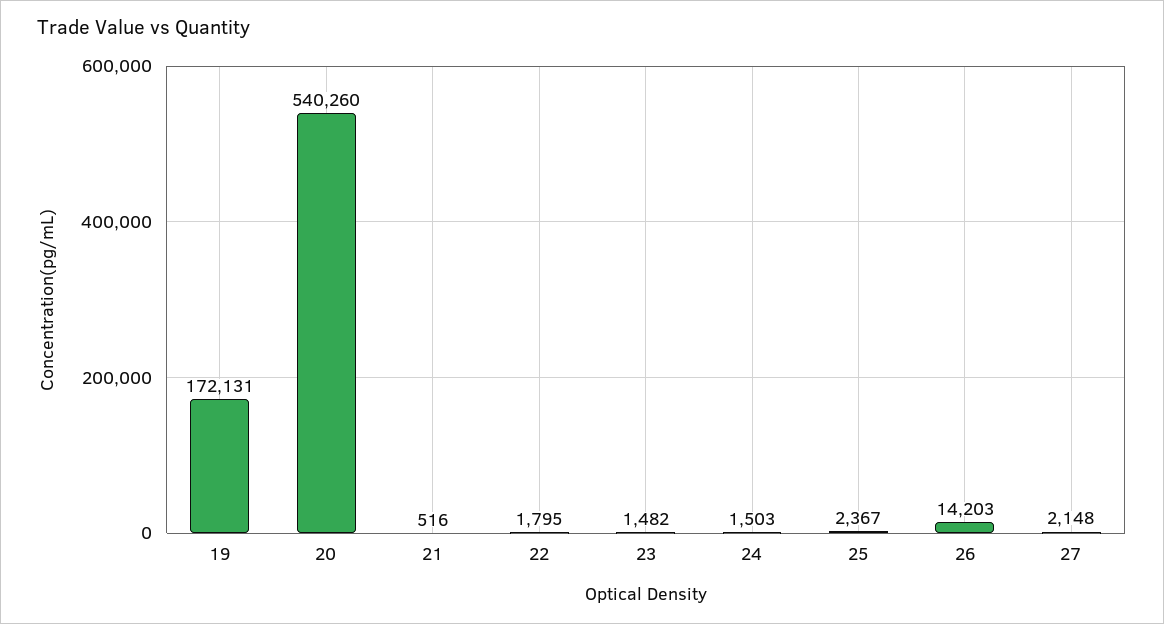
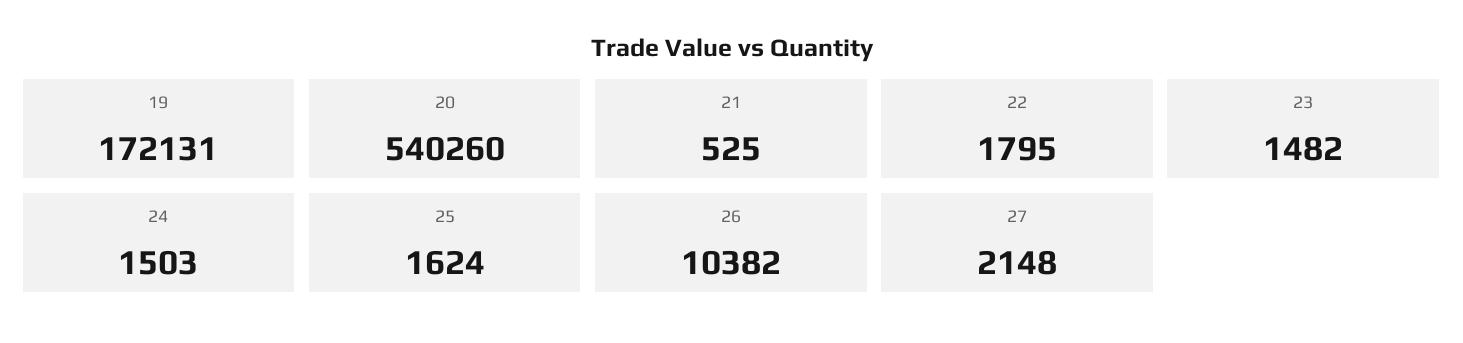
21: 516 -> 525
25: 2367 -> 1624
26: 14203 -> 10382

